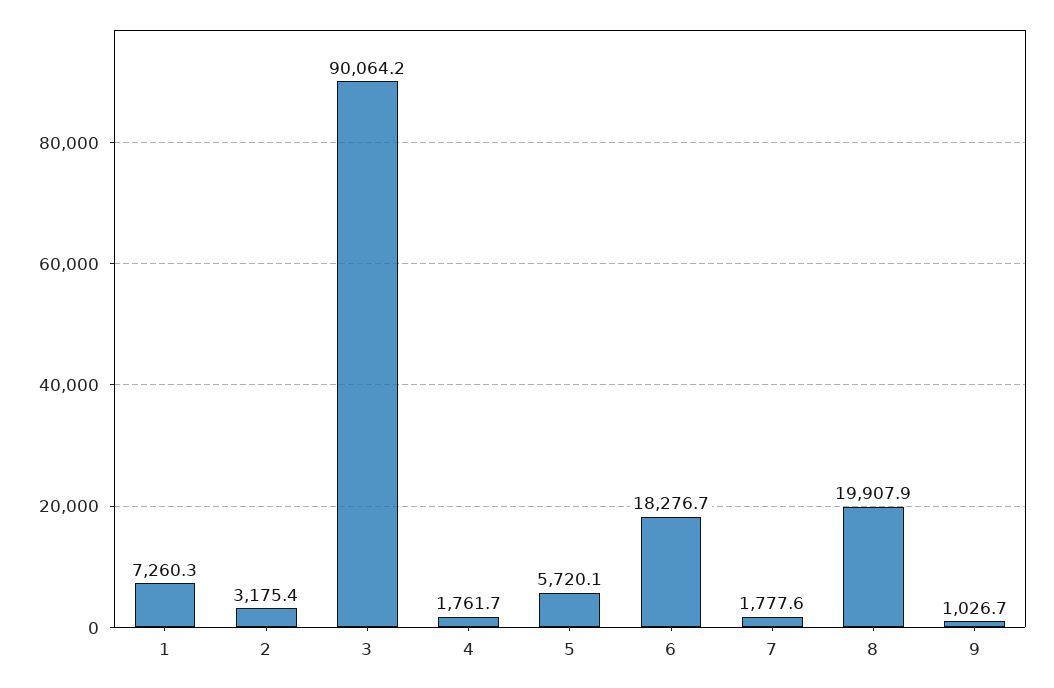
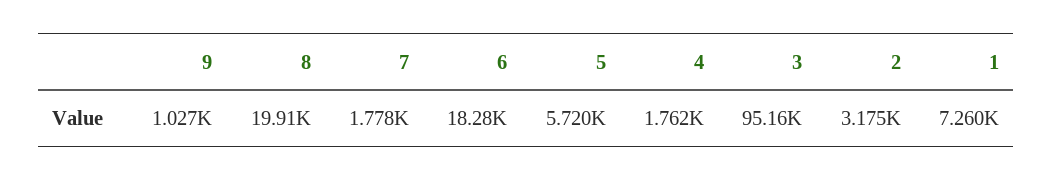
3: 90064.2 -> 95160

